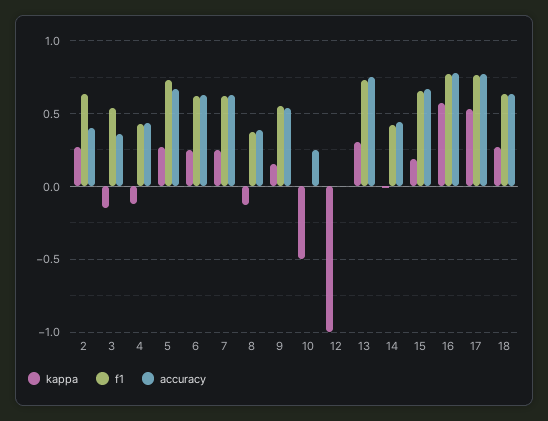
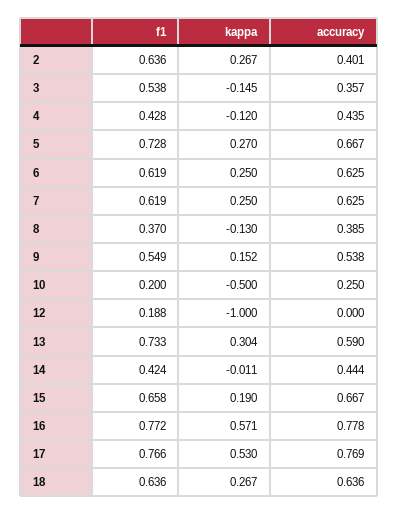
f1, 10: 0 -> 0.2
f1, 12: 0 -> 0.188
accuracy, 13: 0.75 -> 0.59

